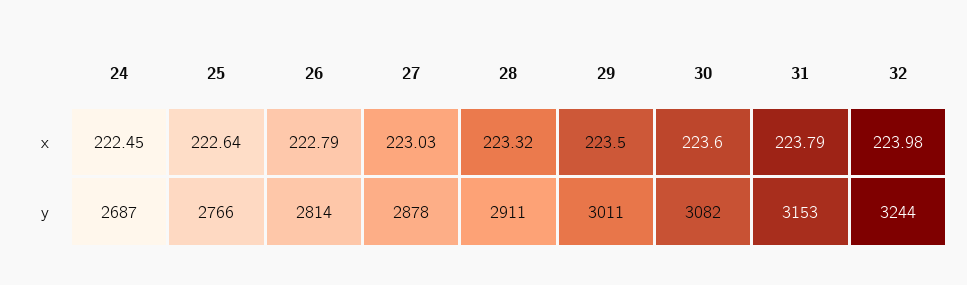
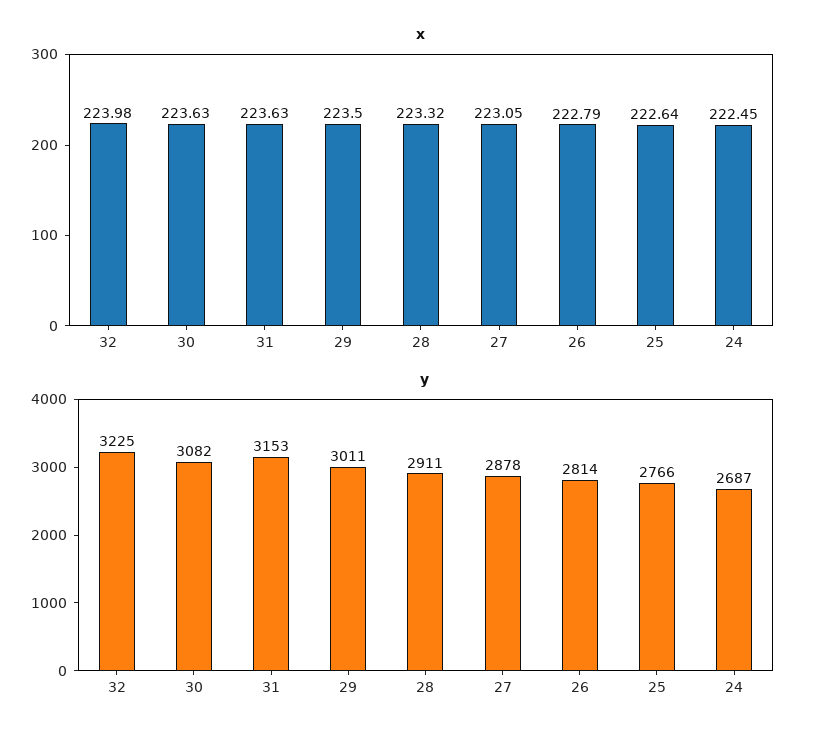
x, 27: 223.03 -> 223.05
x, 30: 223.6 -> 223.63
x, 31: 223.79 -> 223.63
y, 32: 3244 -> 3225

